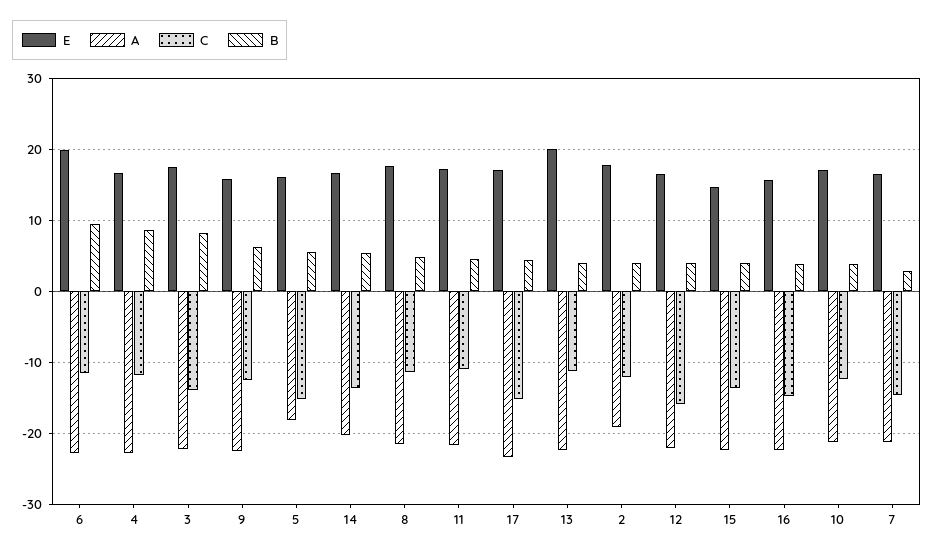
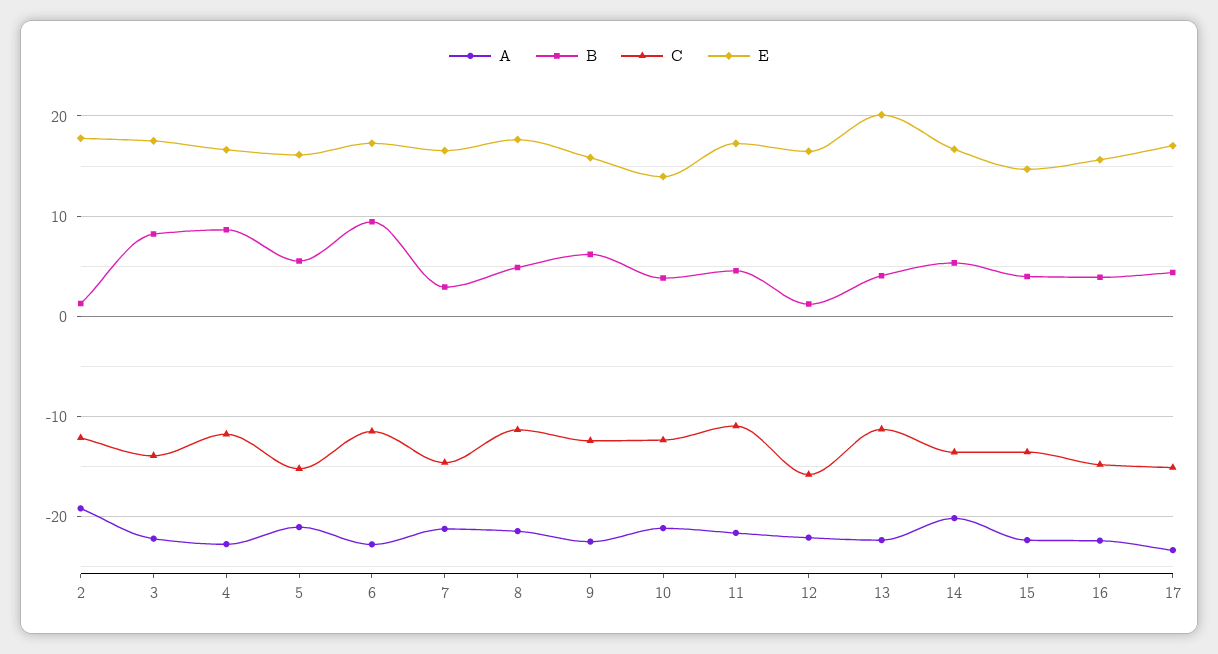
E, 6: 20 -> 17
A, 5: -18 -> -21
B, 2: 4 -> 1
B, 12: 4 -> 1
E, 10: 17 -> 14

